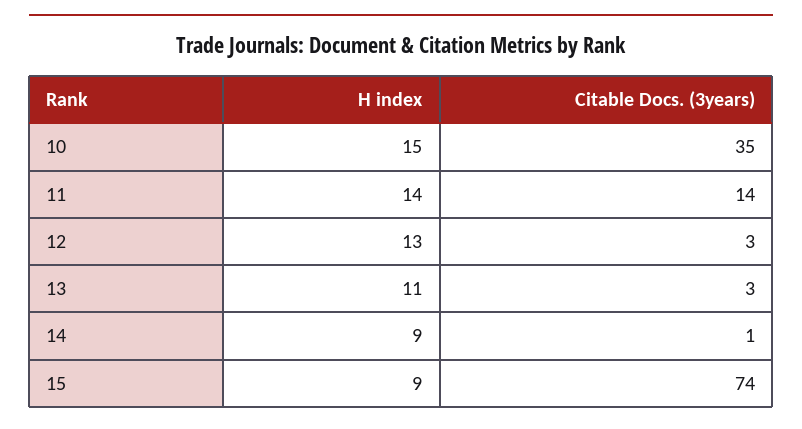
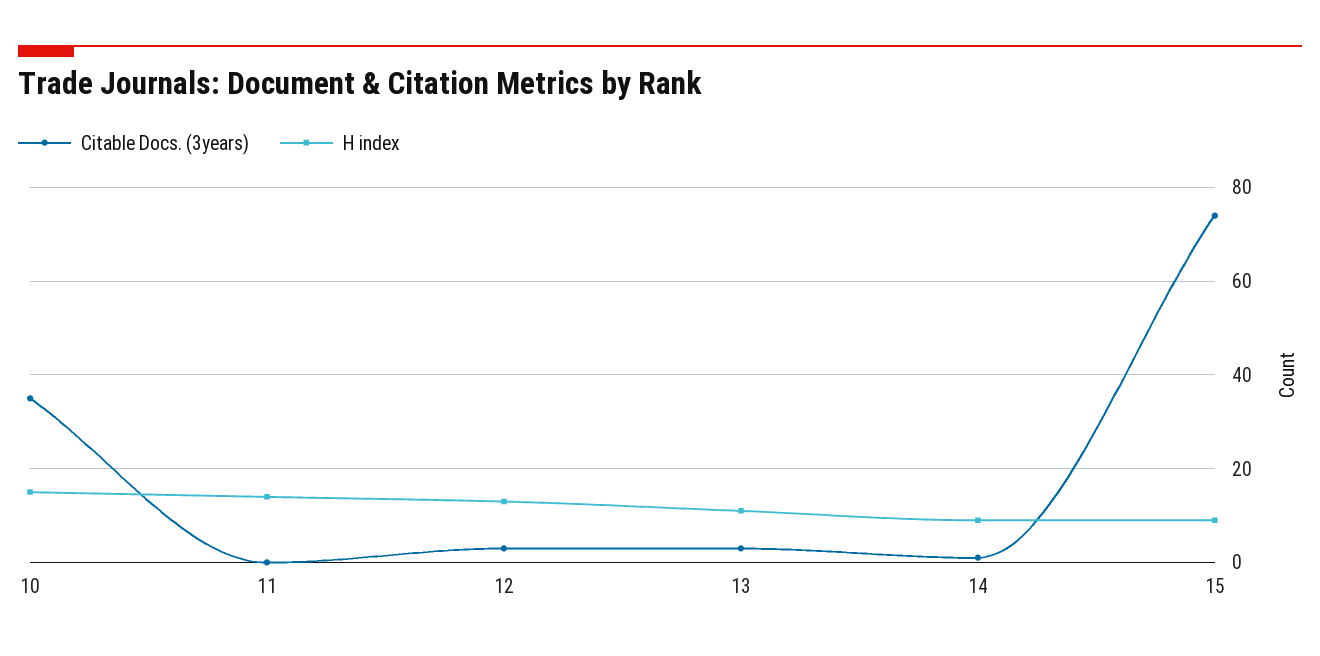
Citable Docs. (3years), 11: 14 -> 0

